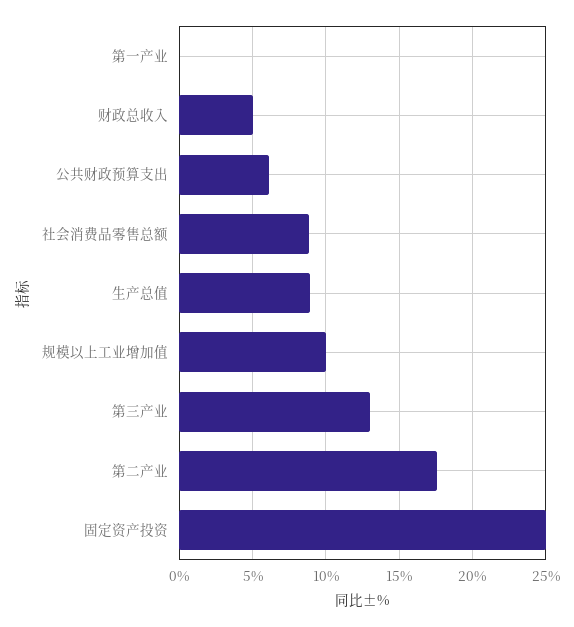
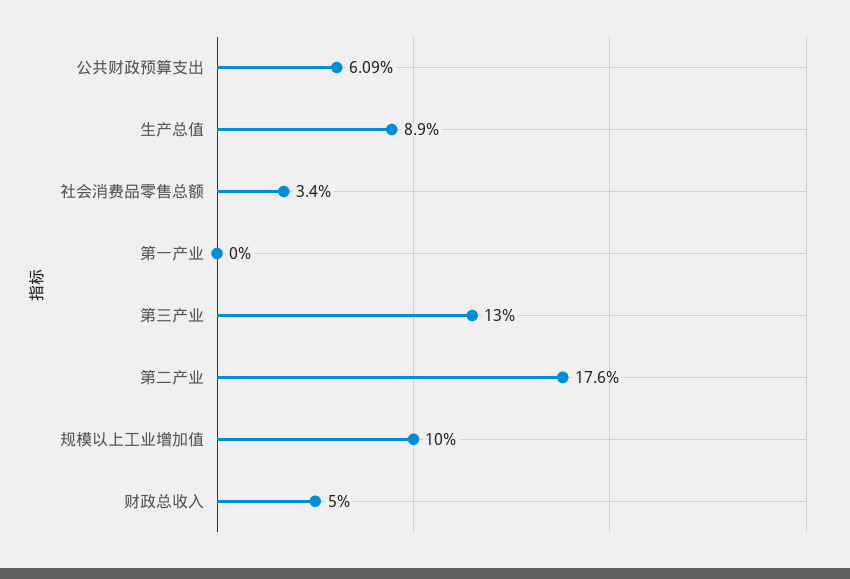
社会消费品零售总额: 9 -> 3.4
固定资产投资: 25 -> none

